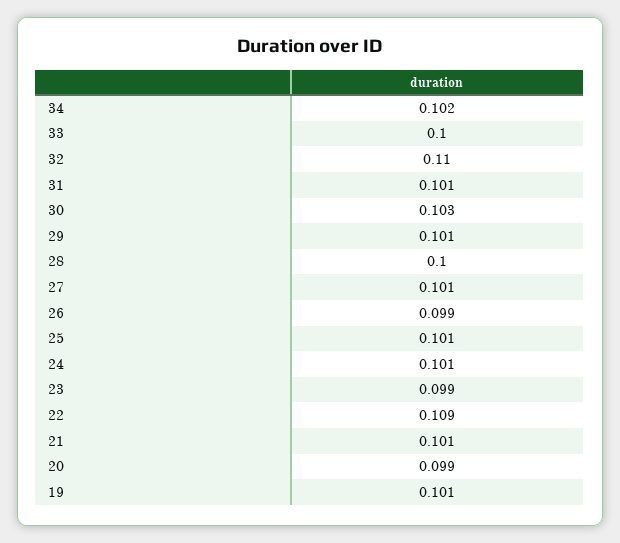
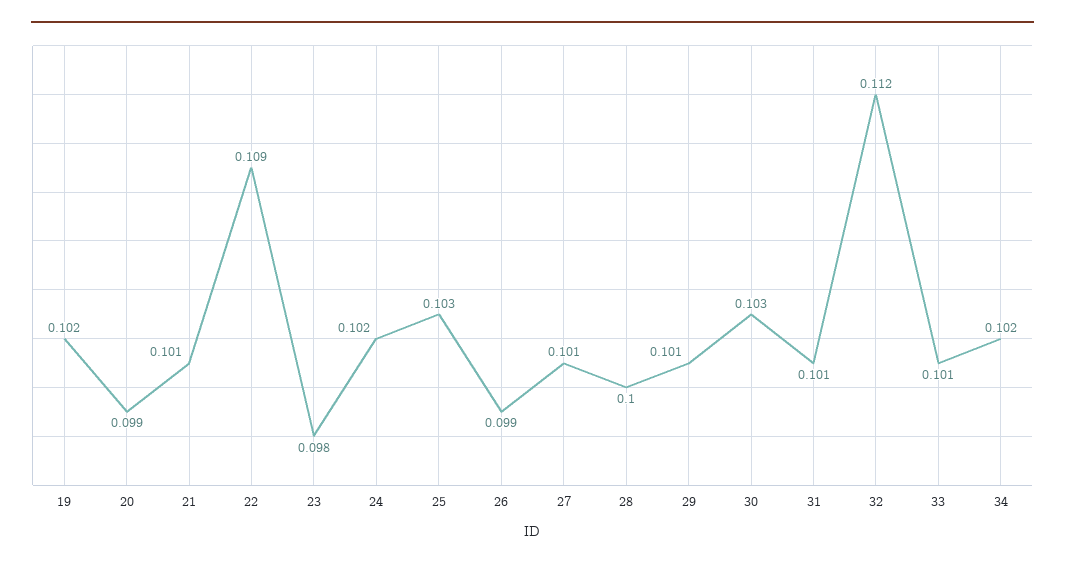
33: 0.1 -> 0.101
32: 0.11 -> 0.112
25: 0.101 -> 0.103
24: 0.101 -> 0.102
23: 0.099 -> 0.098
19: 0.101 -> 0.102

